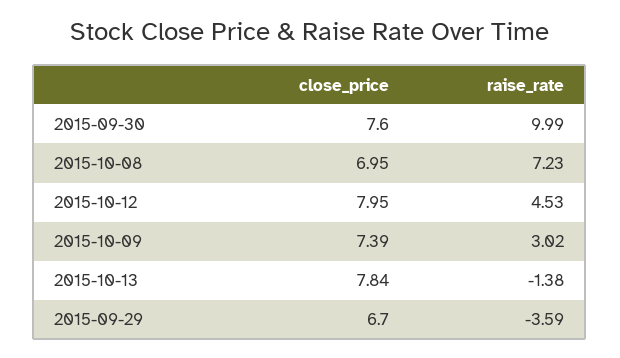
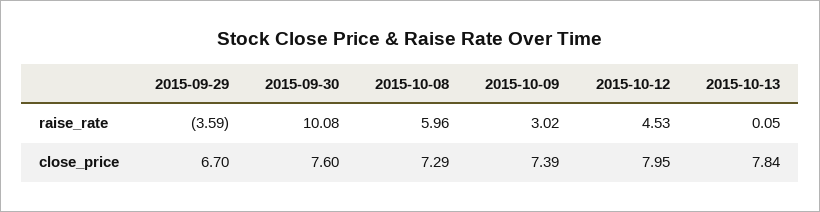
raise_rate, 2015-09-30: 9.99 -> 10.08
close_price, 2015-10-08: 6.95 -> 7.29
raise_rate, 2015-10-08: 7.23 -> 5.96
raise_rate, 2015-10-13: -1.38 -> 0.05

